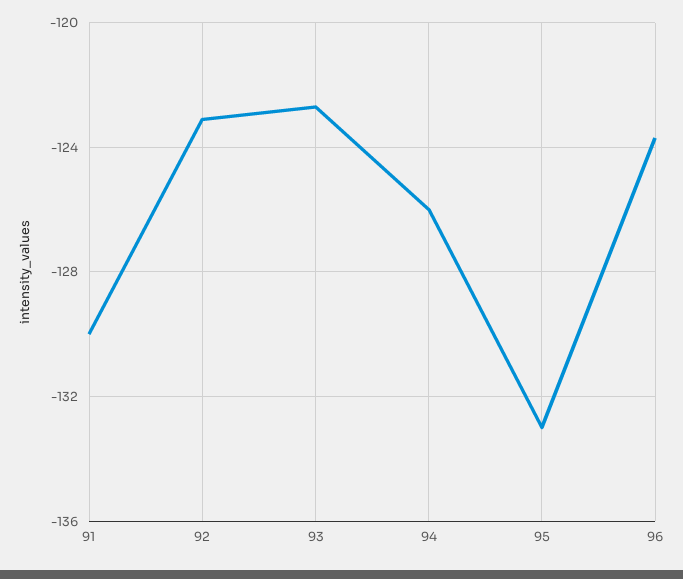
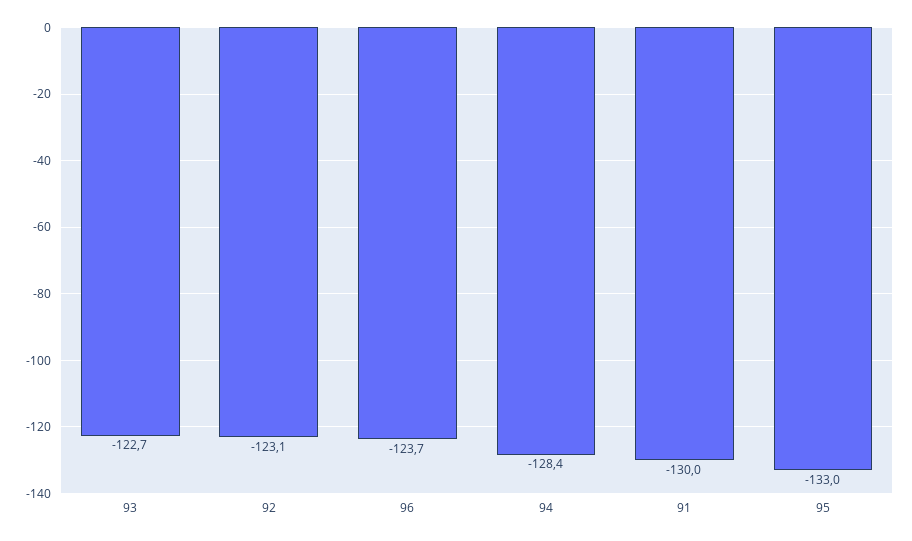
94: -126 -> -128.4

